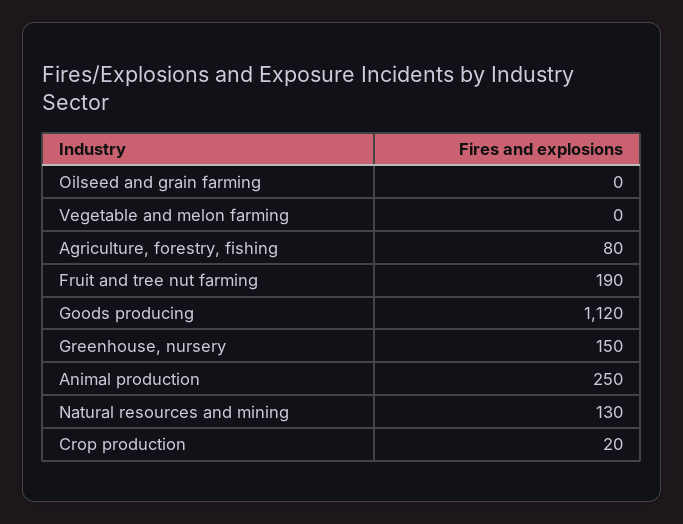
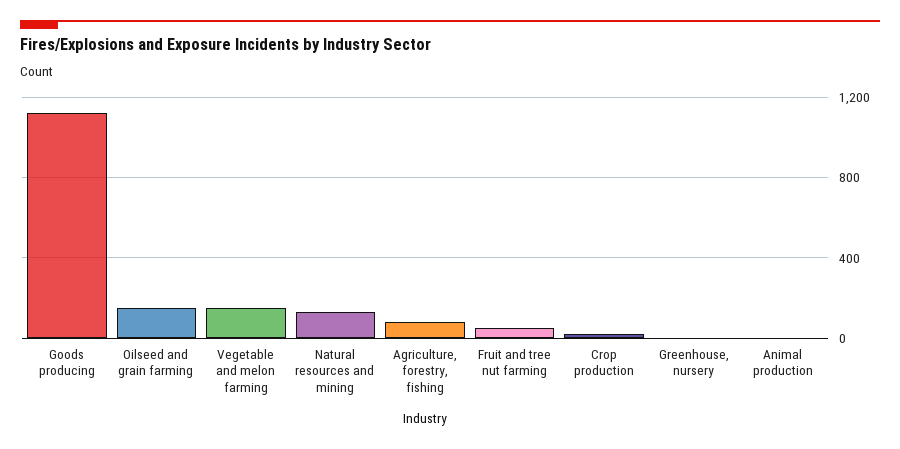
Oilseed and grain farming: 0 -> 150
Vegetable and melon farming: 0 -> 150
Fruit and tree nut farming: 190 -> 50
Greenhouse, nursery: 150 -> 0
Animal production: 250 -> 0

